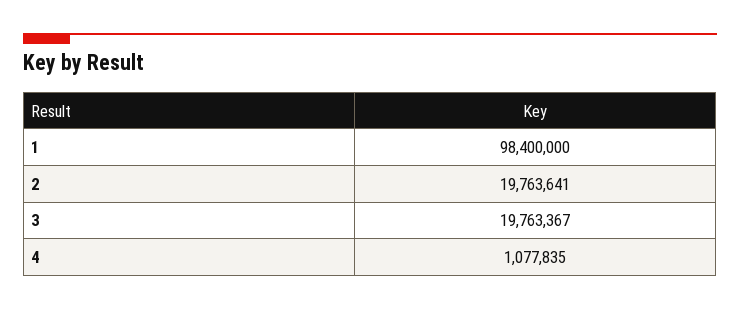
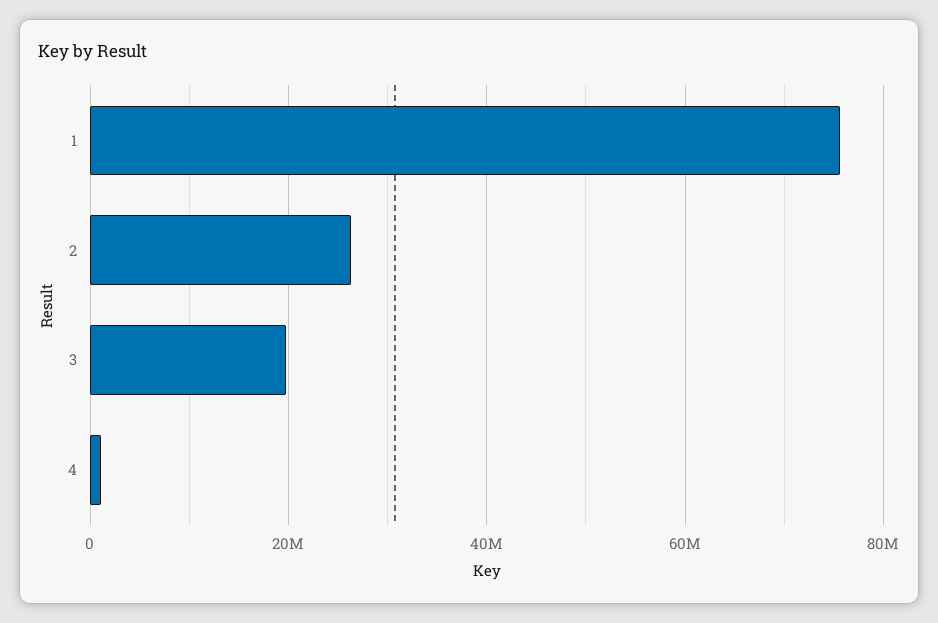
1: 98400000 -> 76000000
2: 19763641 -> 26000000

